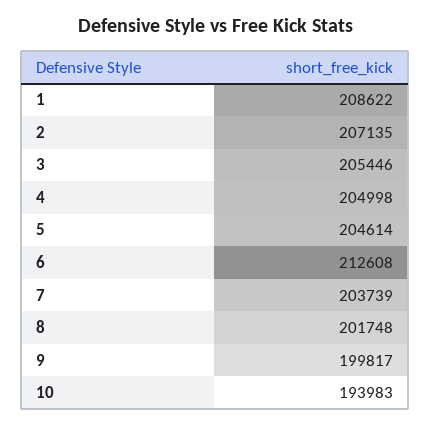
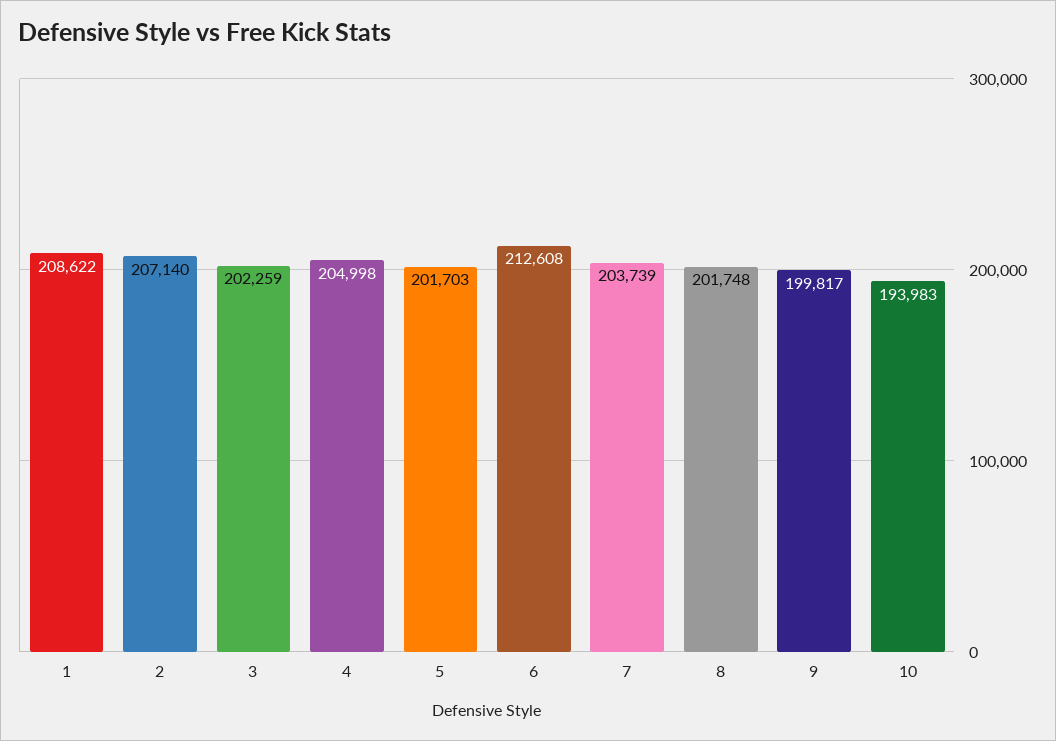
2: 207135 -> 207140
3: 205446 -> 202259
5: 204614 -> 201703

